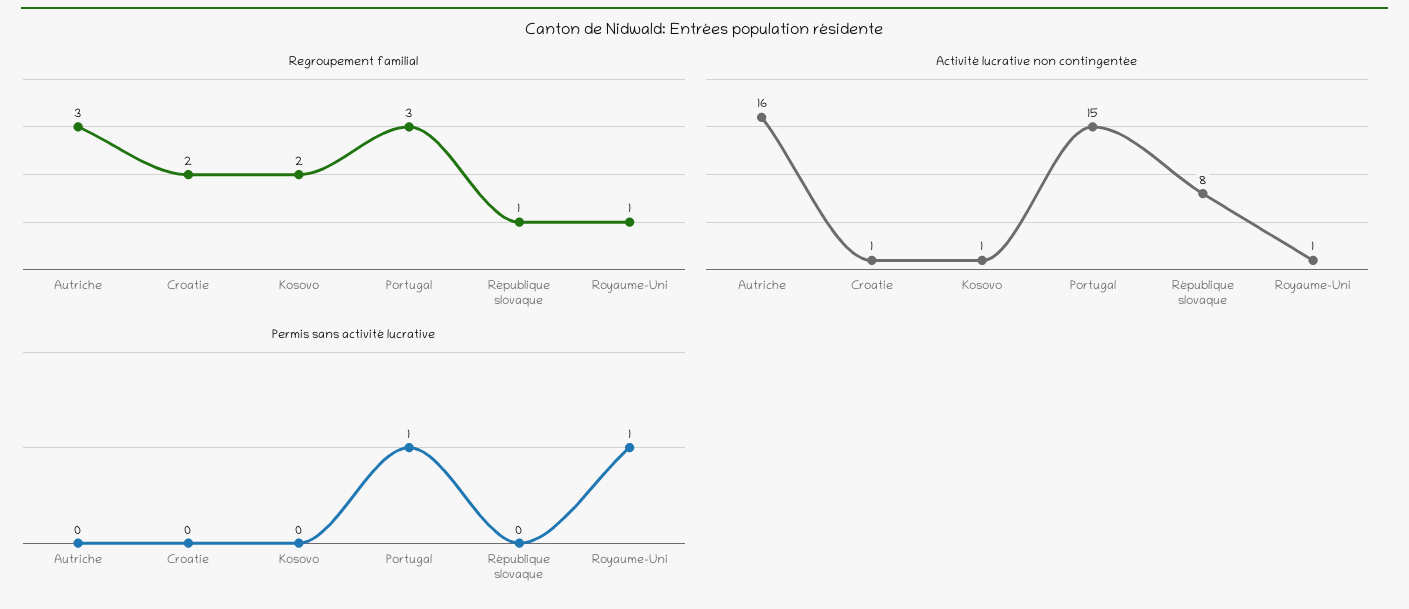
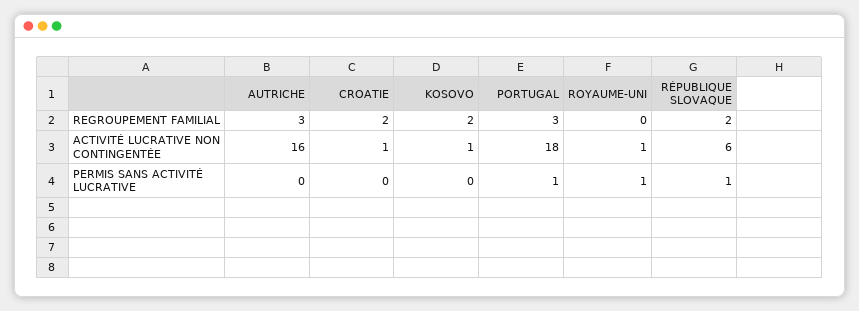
Regroupement familial, République slovaque: 1 -> 2
Regroupement familial, Royaume-Uni: 1 -> 0
Activité lucrative non contingentée, Portugal: 15 -> 18
Activité lucrative non contingentée, République slovaque: 8 -> 6
Permis sans activité lucrative, République slovaque: 0 -> 1

